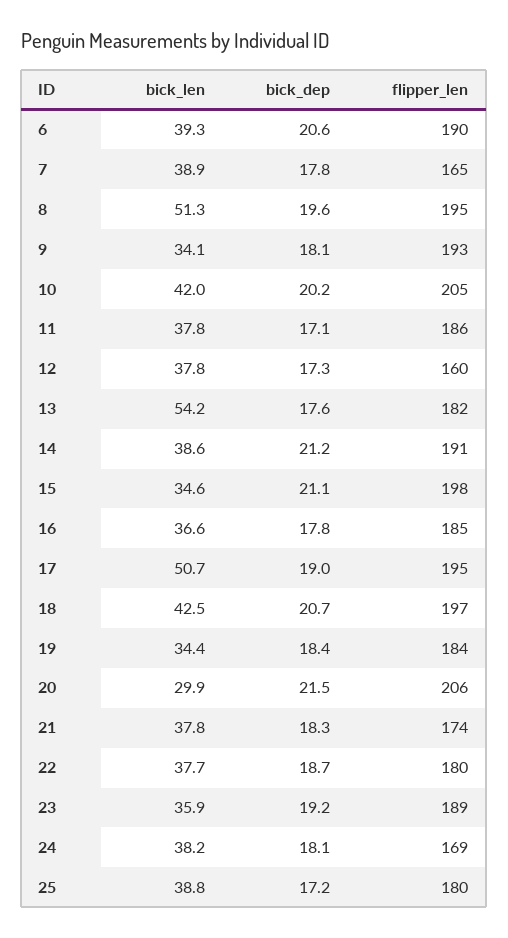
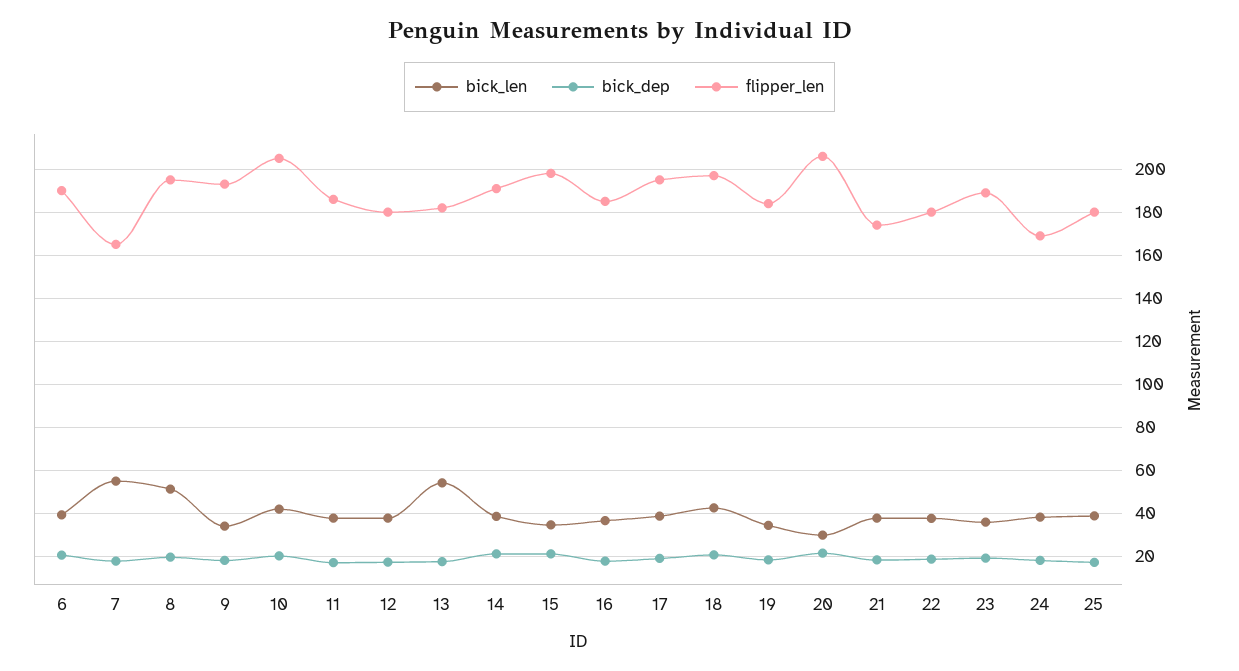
bick_len, 7: 38.9 -> 55
flipper_len, 12: 160 -> 180
bick_len, 17: 50.7 -> 40

